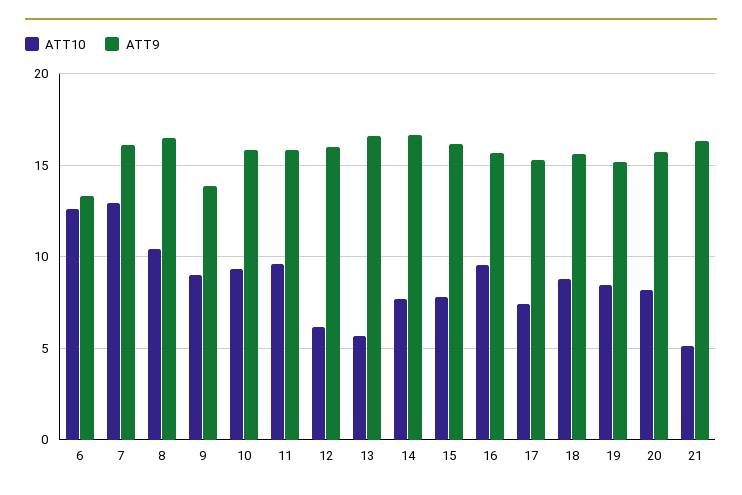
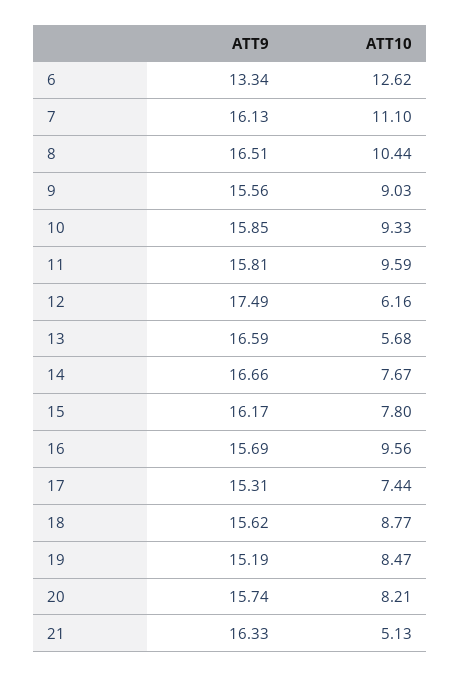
ATT10, 7: 13 -> 11.1
ATT9, 9: 14 -> 15.56
ATT9, 12: 16 -> 17.49

